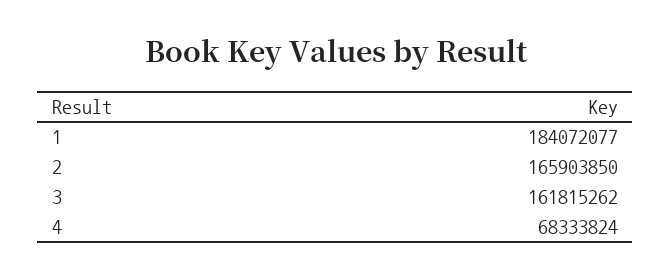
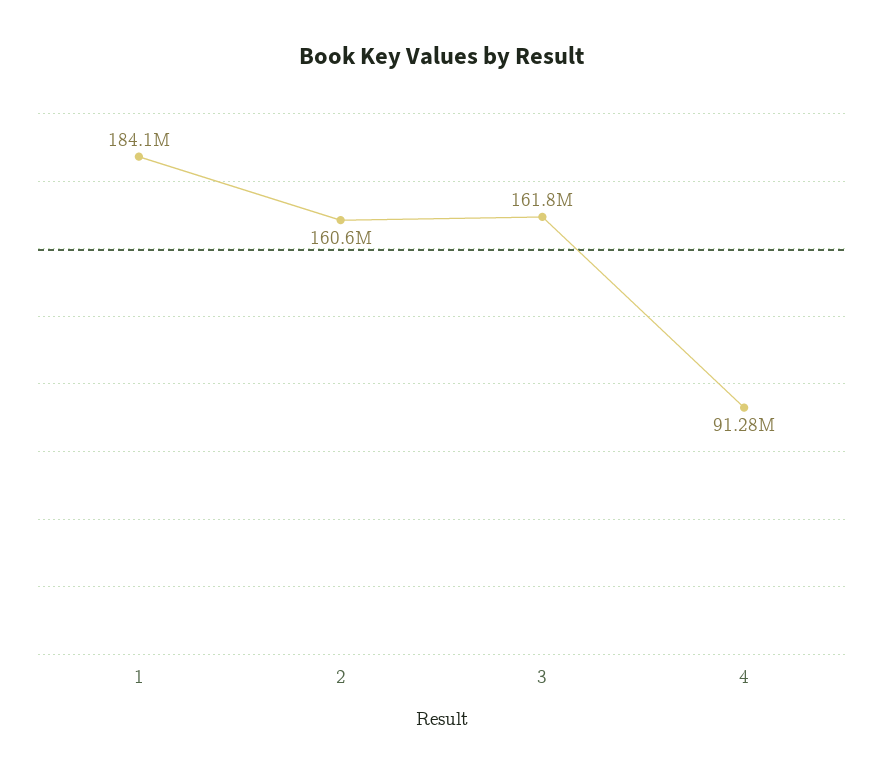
2: 165903850 -> 160600000
4: 68333824 -> 91280000

